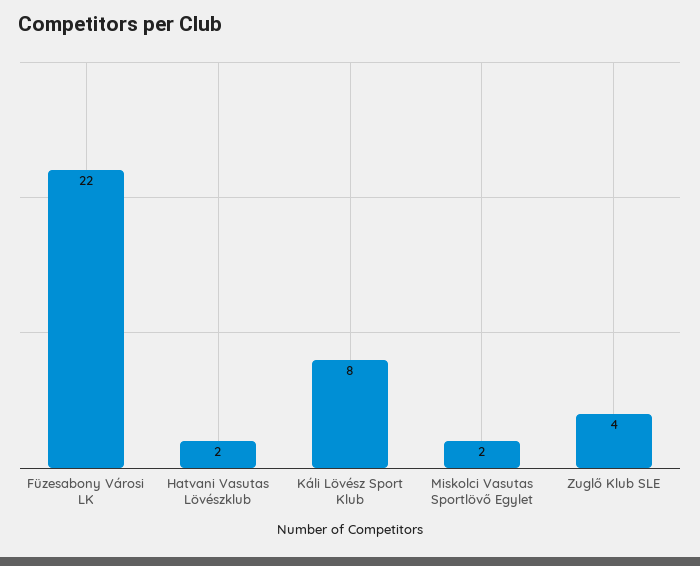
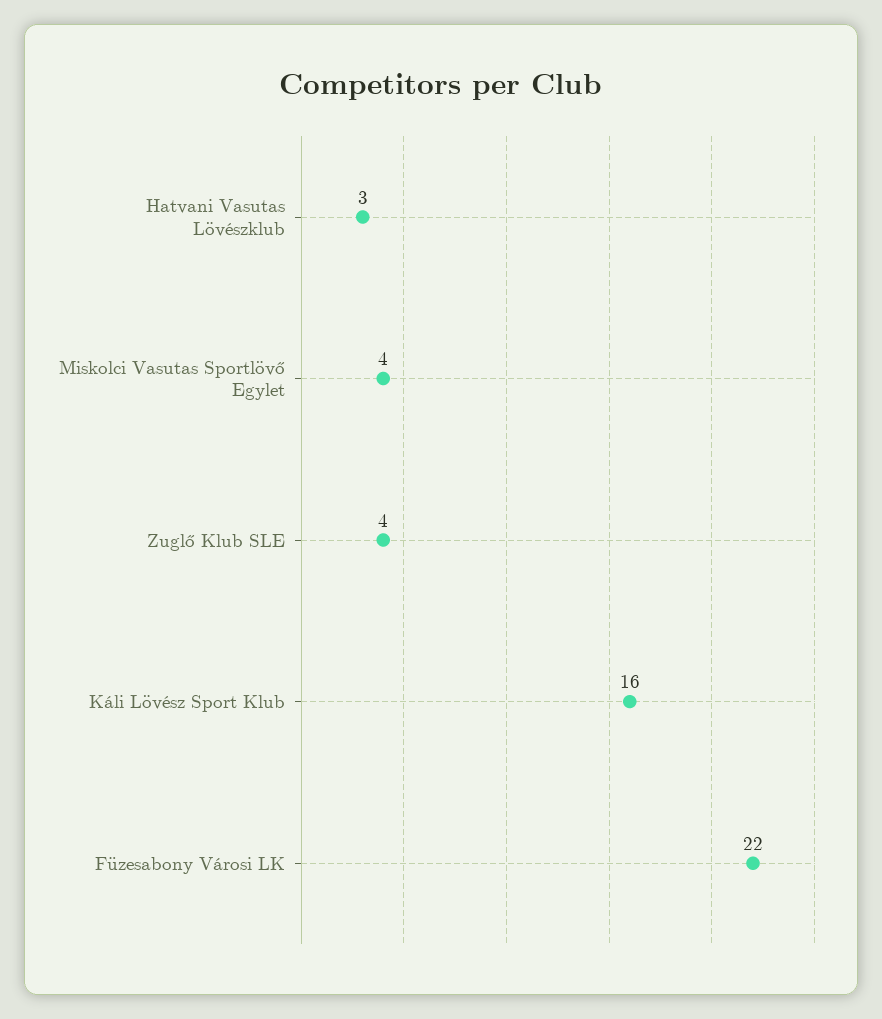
Hatvani Vasutas Lövészklub: 2 -> 3
Káli Lövész Sport Klub: 8 -> 16
Miskolci Vasutas Sportlövő Egylet: 2 -> 4

